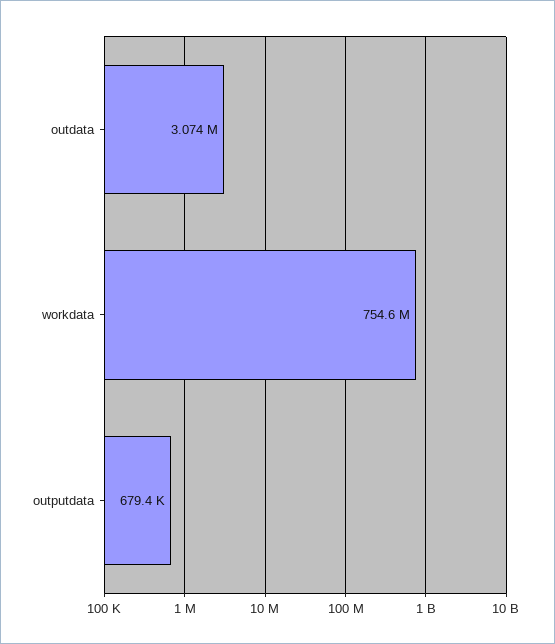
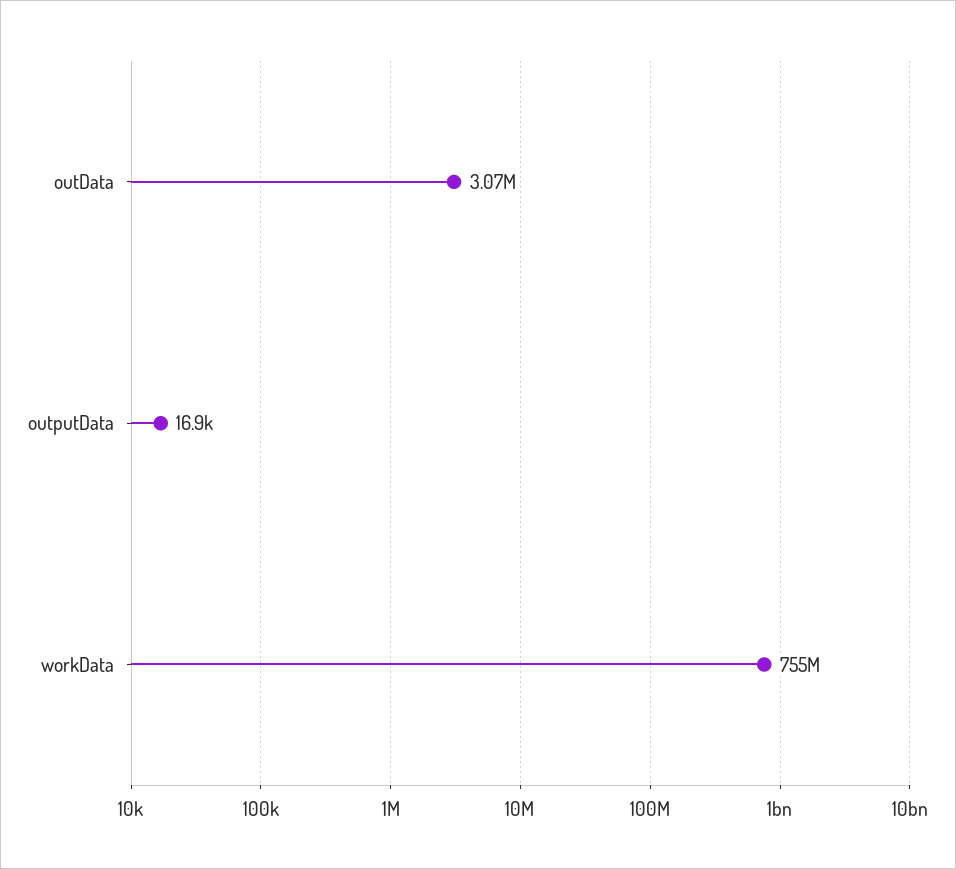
outputdata: 679400 -> 16900

